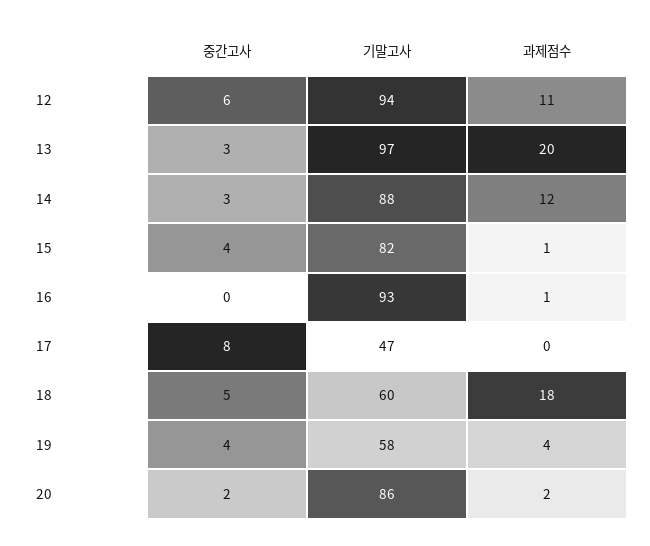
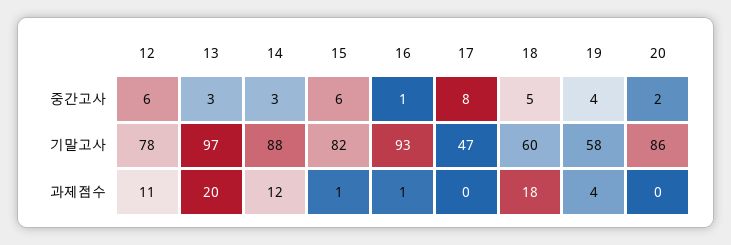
기말고사, 12: 94 -> 78
중간고사, 15: 4 -> 6
중간고사, 16: 0 -> 1
과제점수, 20: 2 -> 0

